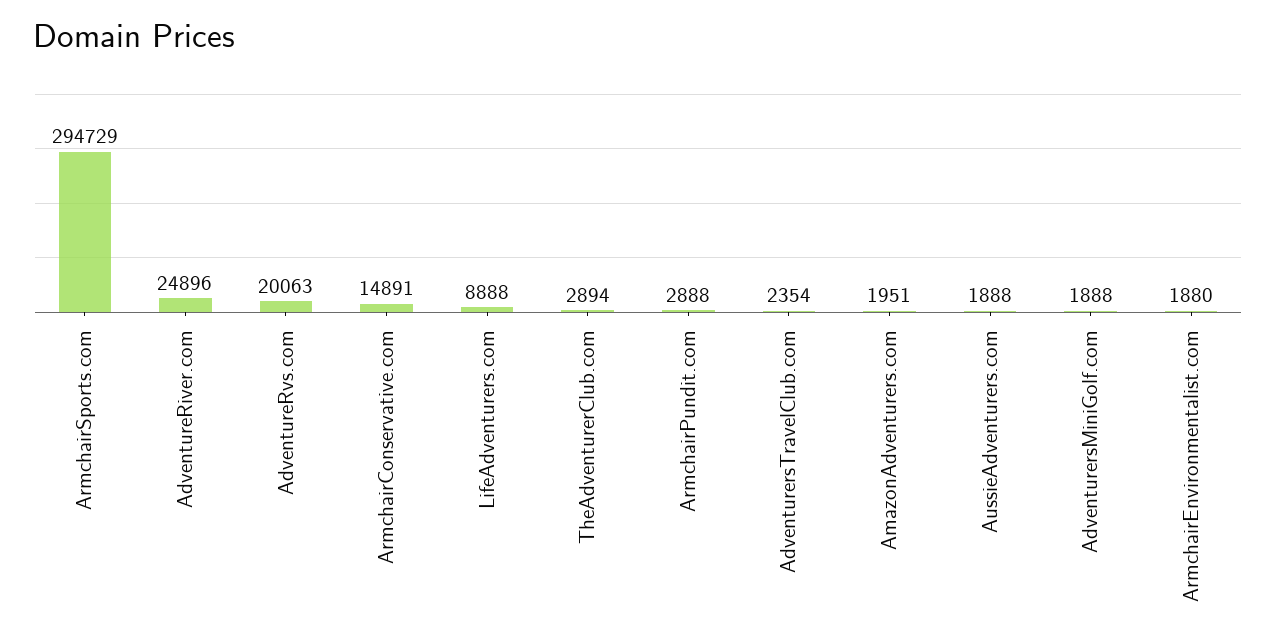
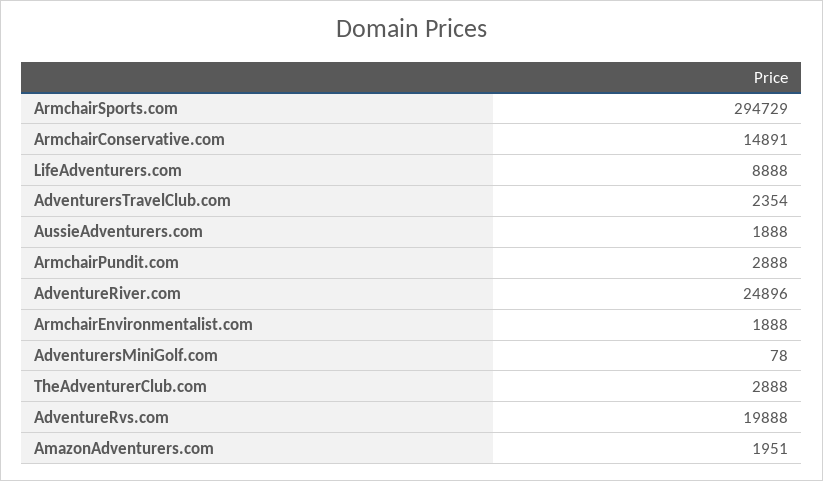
AdventureRvs.com: 20063 -> 19888
TheAdventurerClub.com: 2894 -> 2888
AdventurersMiniGolf.com: 1888 -> 78
ArmchairEnvironmentalist.com: 1880 -> 1888

